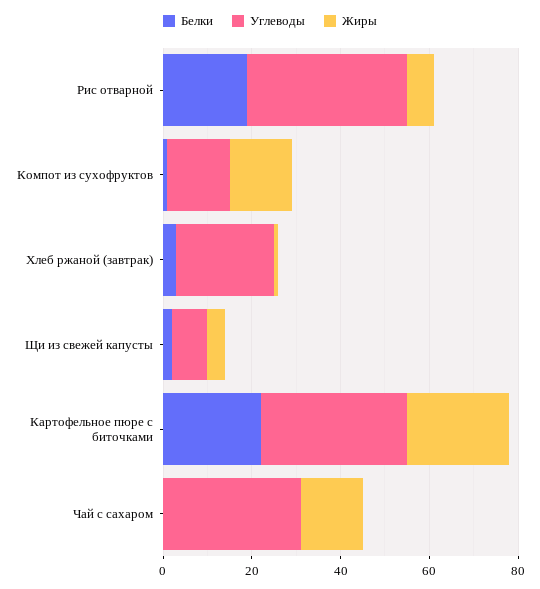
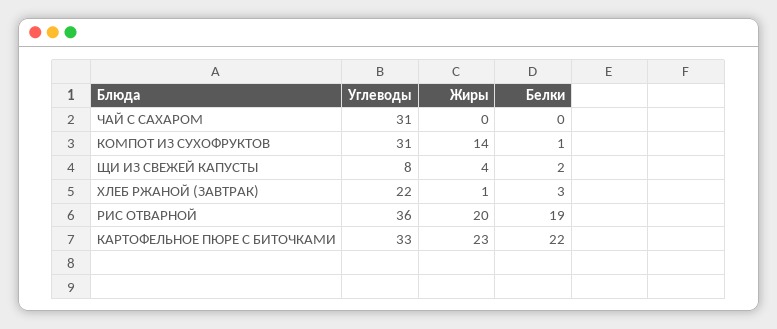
Жиры, Рис отварной: 5 -> 20
Углеводы, Компот из сухофруктов: 15 -> 31
Жиры, Чай с сахаром: 15 -> 0

